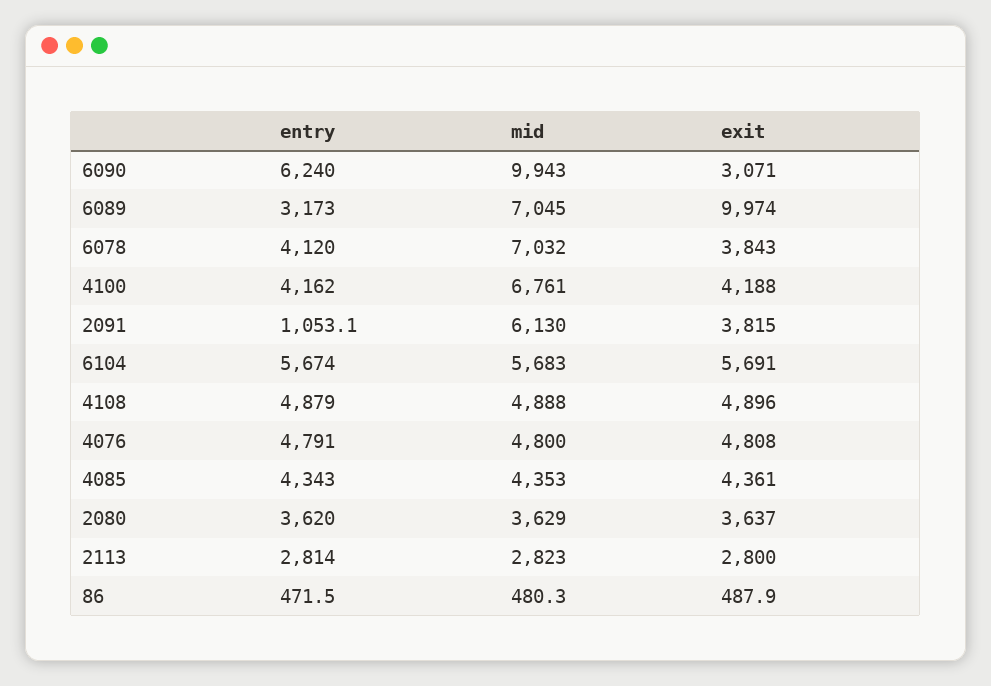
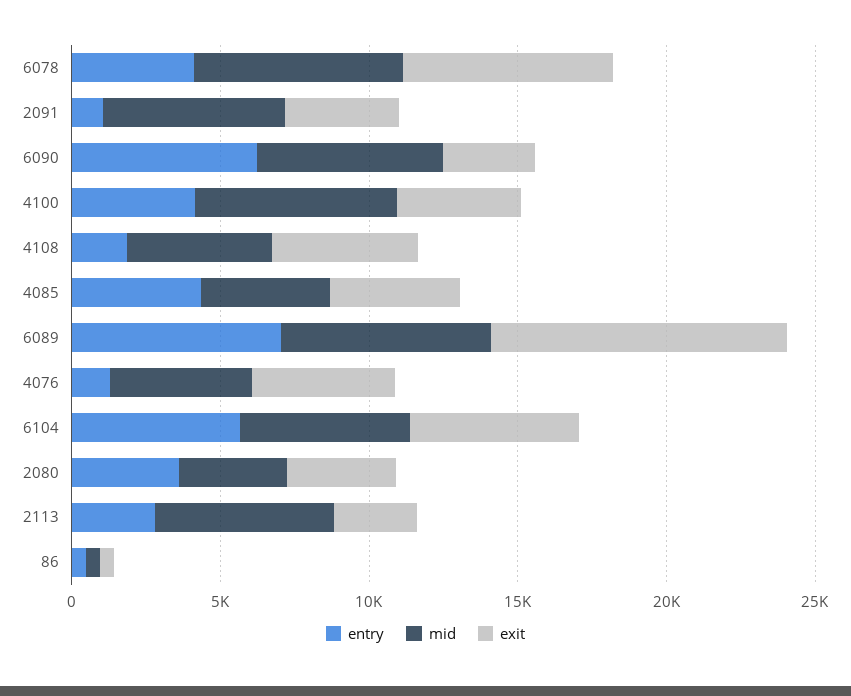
mid, 6090: 9943 -> 6000
entry, 6089: 3173 -> 7000
exit, 6078: 3843 -> 7000
entry, 4108: 4879 -> 2000
entry, 4076: 4791 -> 1000
mid, 2113: 2823 -> 6000

